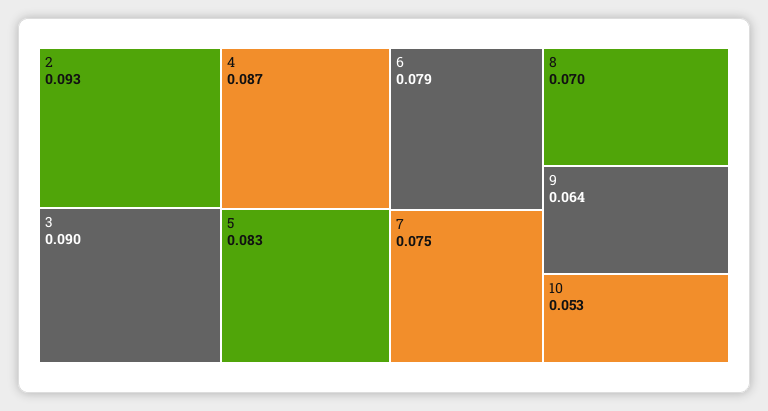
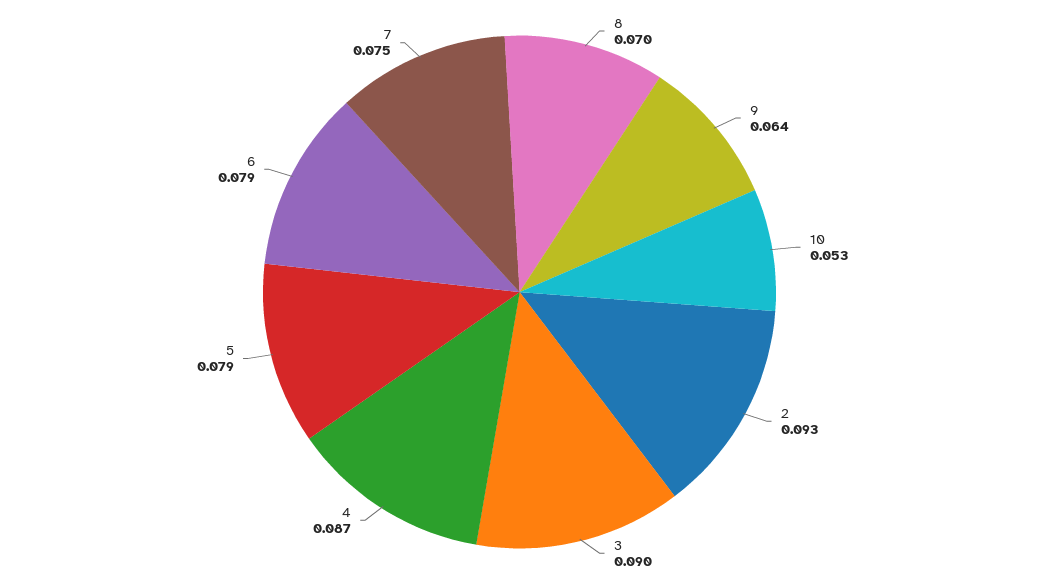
5: 0.083 -> 0.079

